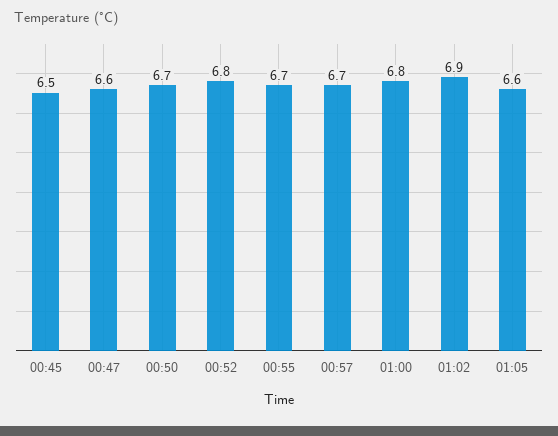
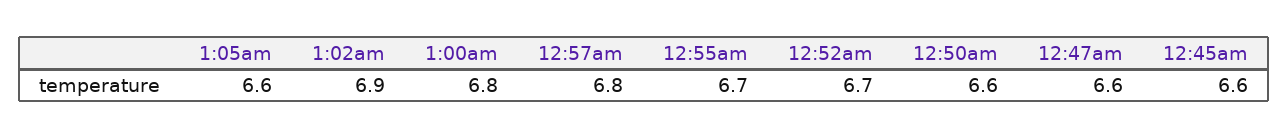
00:45: 6.5 -> 6.6
00:50: 6.7 -> 6.6
00:52: 6.8 -> 6.7
00:57: 6.7 -> 6.8

